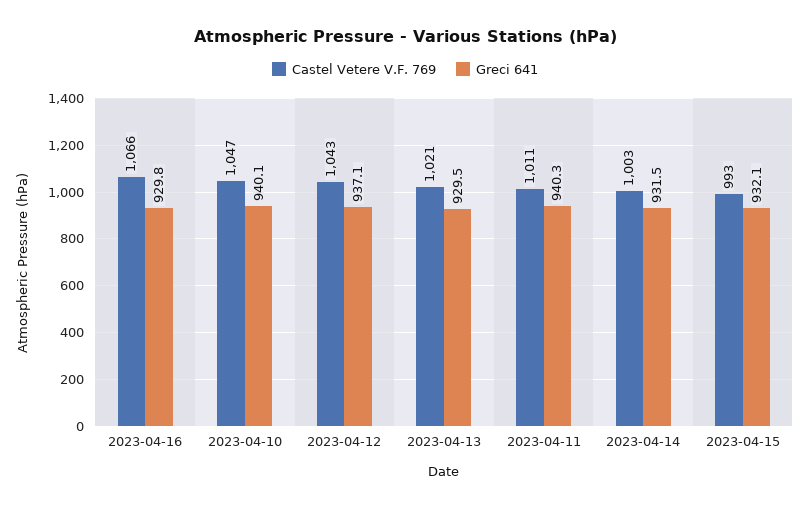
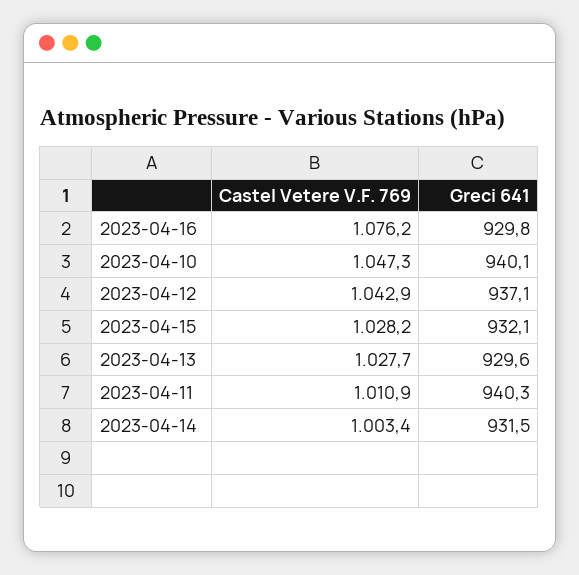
Castel Vetere V.F. 769, 2023-04-16: 1066 -> 1076.2
Castel Vetere V.F. 769, 2023-04-13: 1021 -> 1027.7
Greci 641, 2023-04-13: 929.5 -> 929.6
Castel Vetere V.F. 769, 2023-04-15: 993 -> 1028.2

